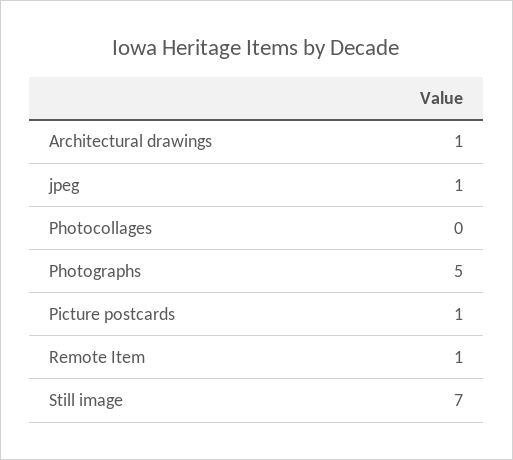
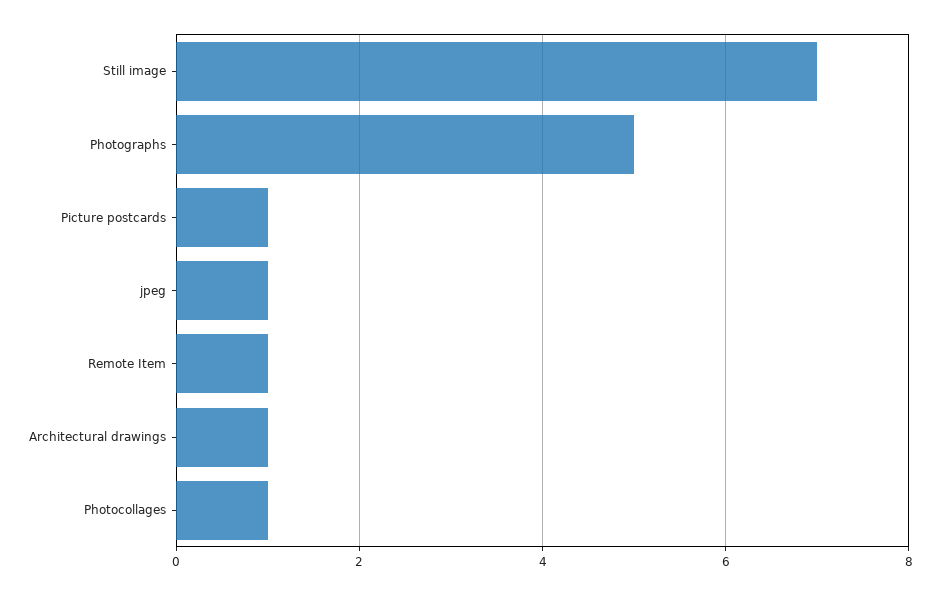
Photocollages: 0 -> 1

